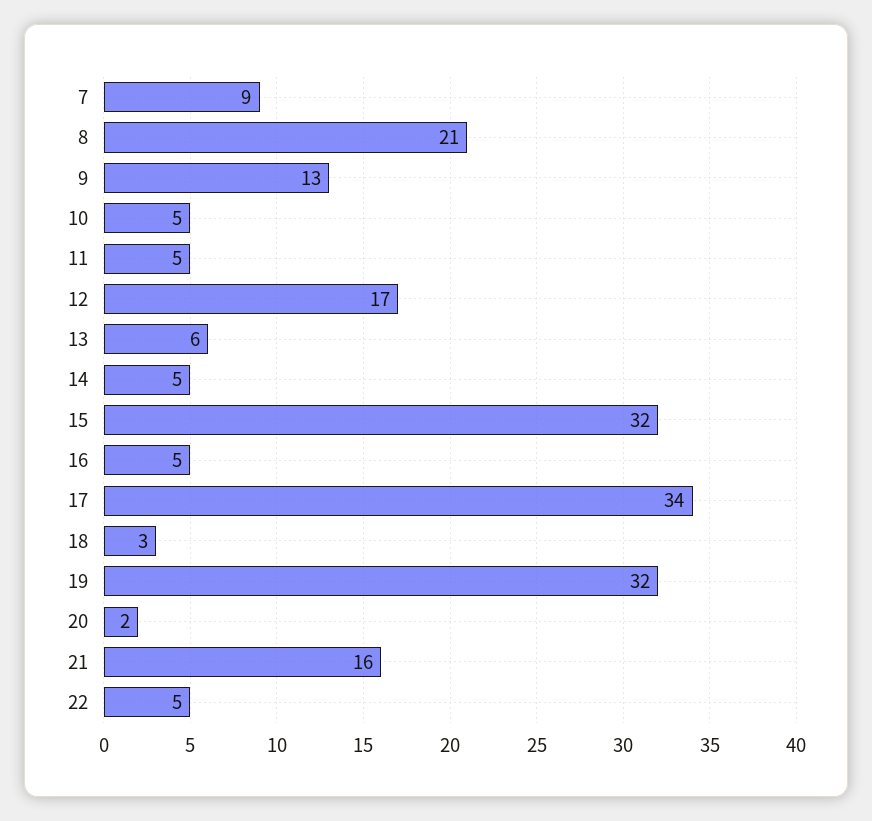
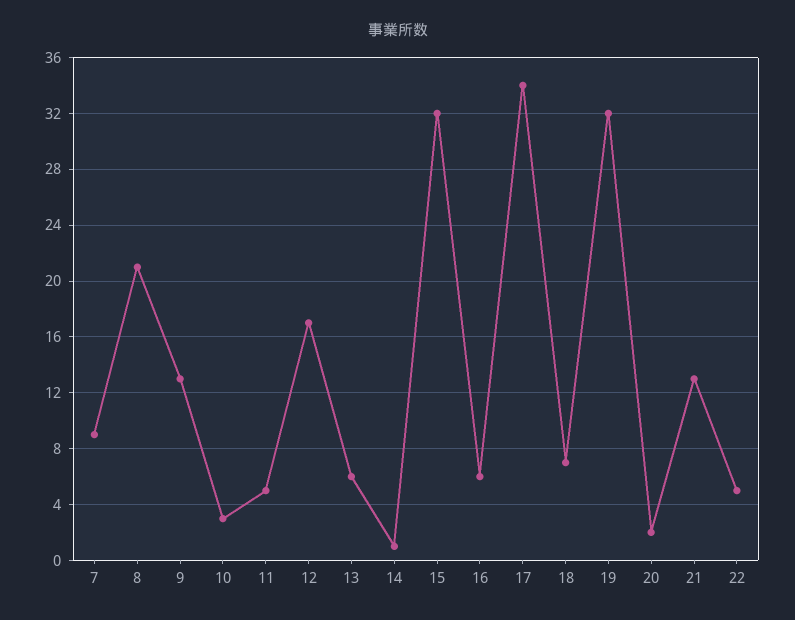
10: 5 -> 3
14: 5 -> 1
16: 5 -> 6
18: 3 -> 7
21: 16 -> 13

